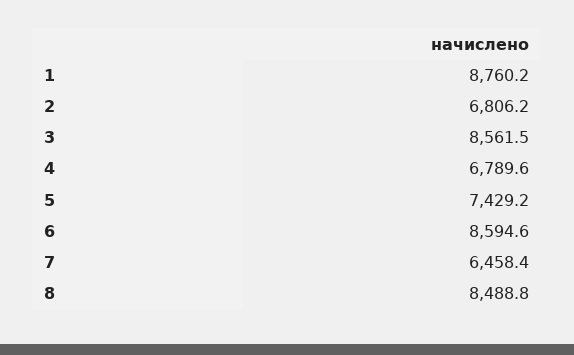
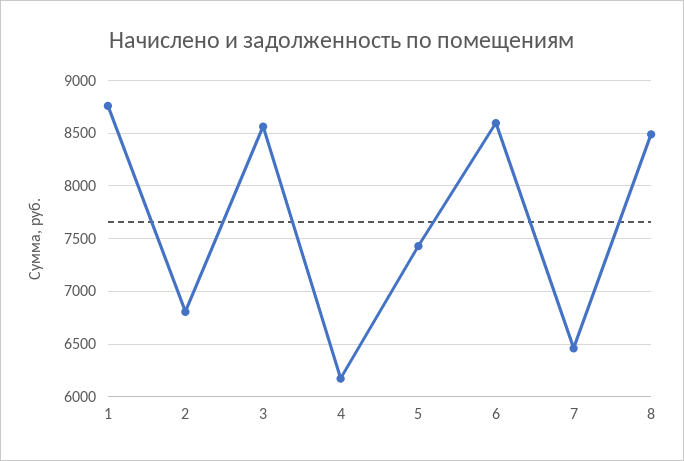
4: 6789.6 -> 6200

